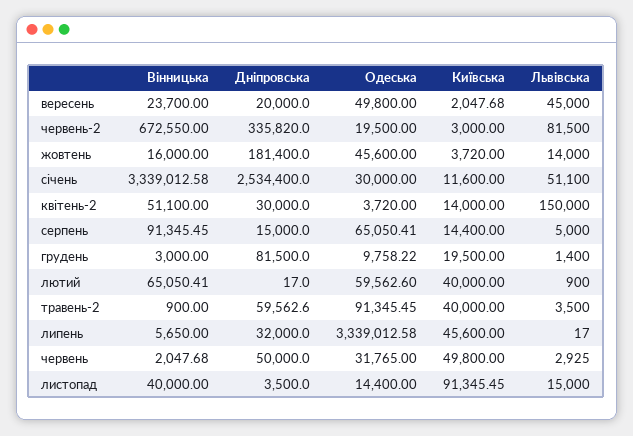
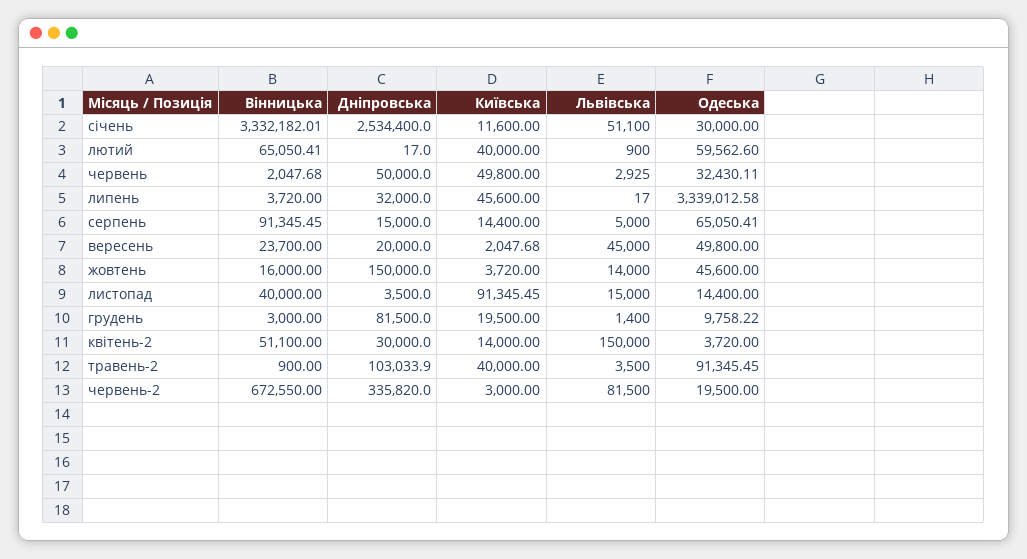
Дніпровська, жовтень: 181400 -> 150000
Вінницька, січень: 3339012.58 -> 3332182.01
Дніпровська, травень-2: 59562.6 -> 103033.9
Вінницька, липень: 5650 -> 3720
Одеська, червень: 31765 -> 32430.11

